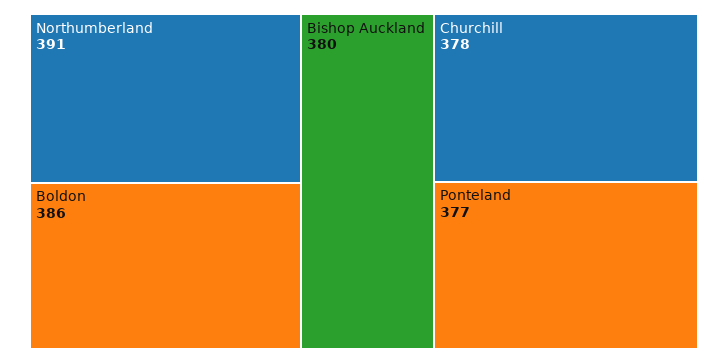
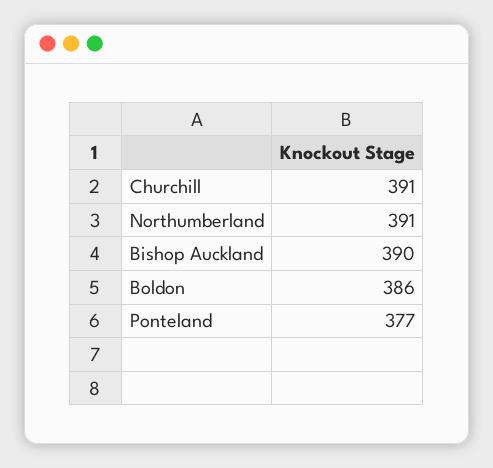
Bishop Auckland: 380 -> 390
Churchill: 378 -> 391

